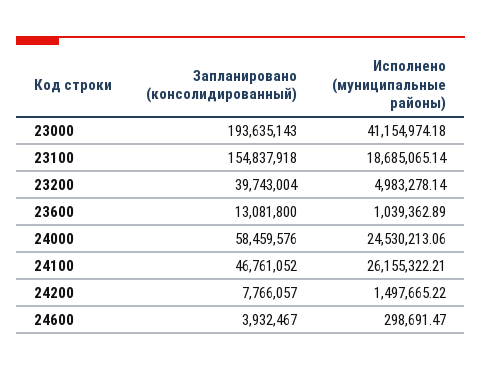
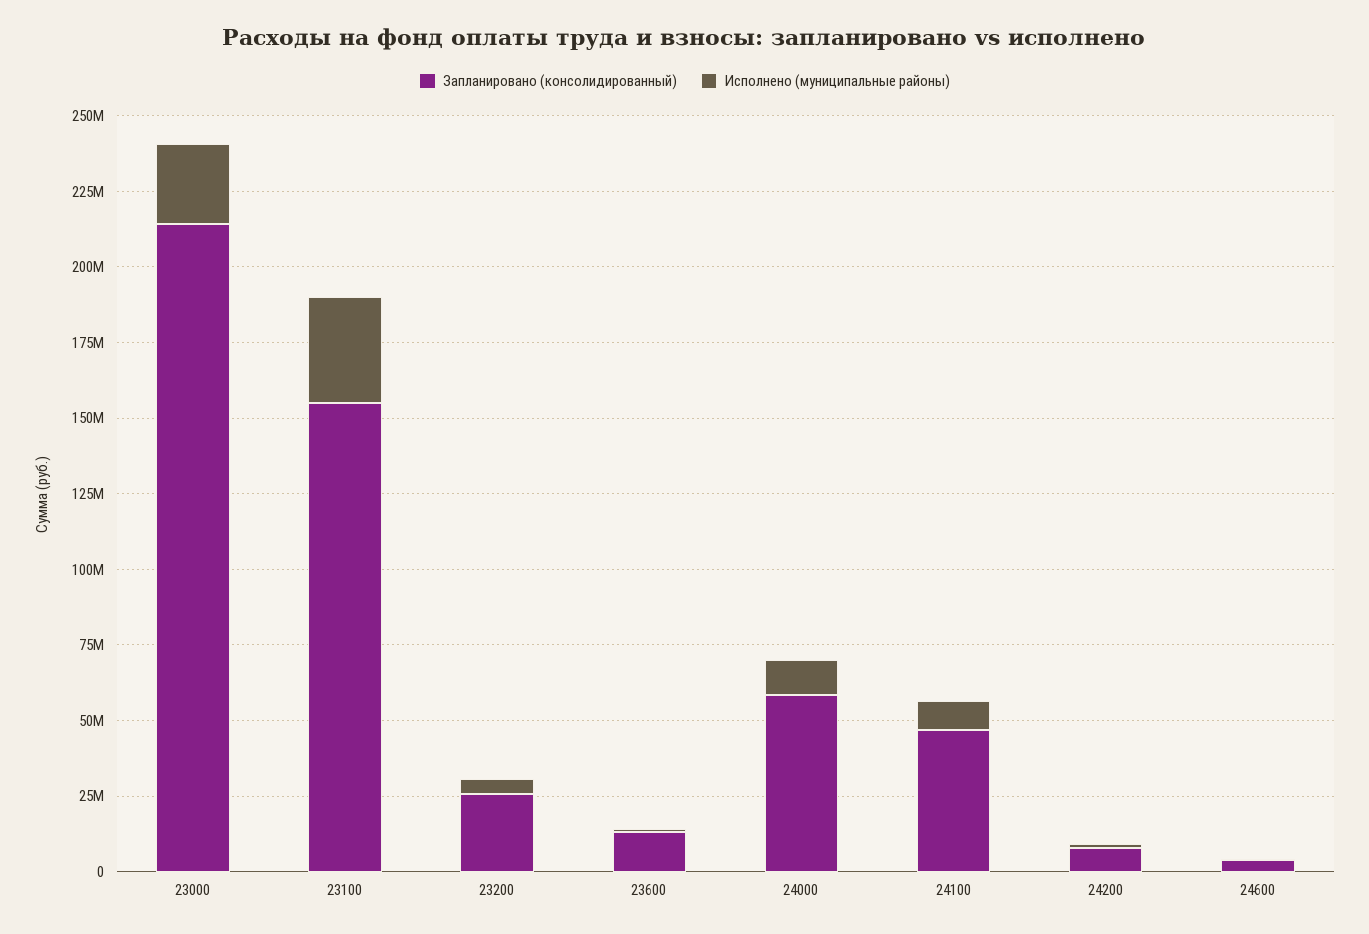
Запланировано (консолидированный), 23000: 193635143 -> 215000000
Исполнено (муниципальные районы), 23000: 41154974.18 -> 25000000
Исполнено (муниципальные районы), 23100: 18685065.14 -> 35000000
Запланировано (консолидированный), 23200: 39743004 -> 25000000
Исполнено (муниципальные районы), 24000: 24530213.06 -> 10000000
Исполнено (муниципальные районы), 24100: 26155322.21 -> 10000000

